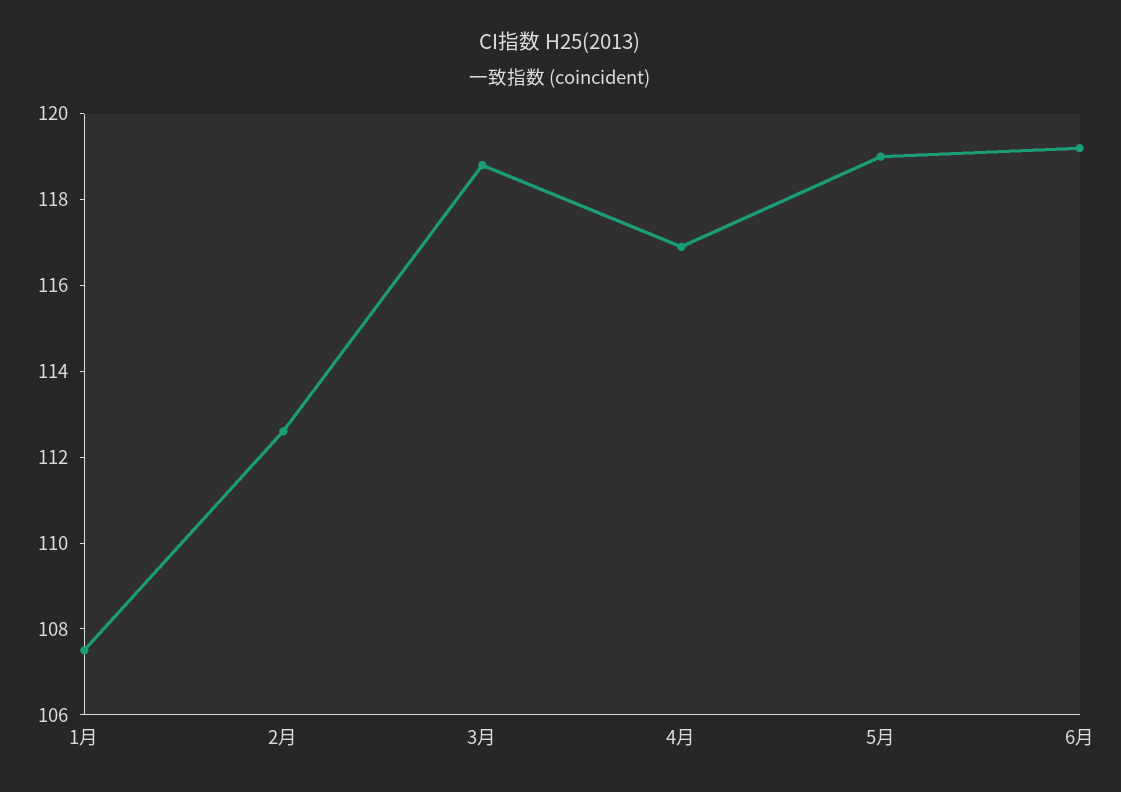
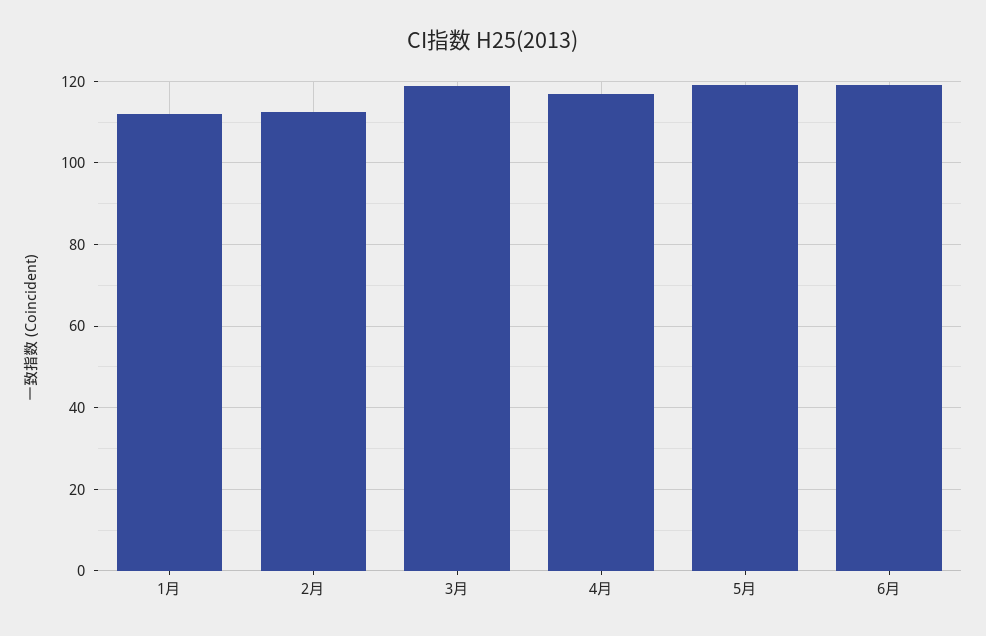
1月: 107.5 -> 112

